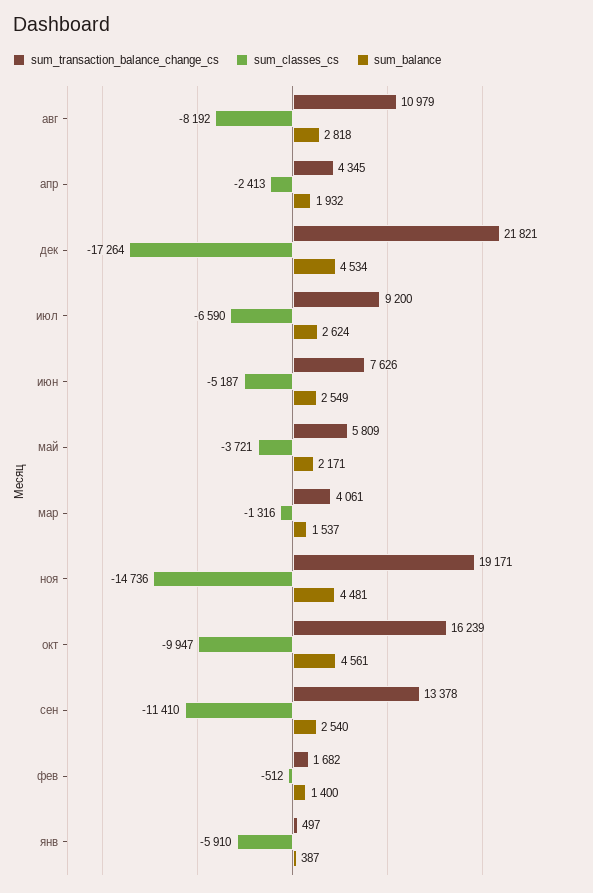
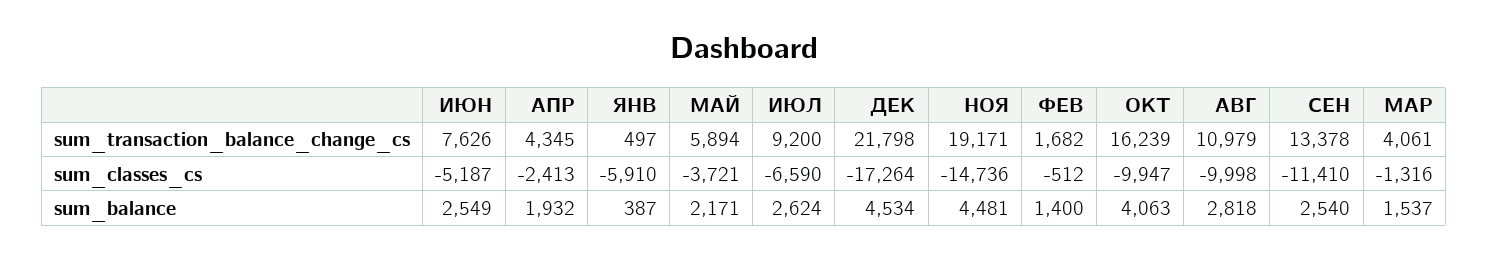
sum_classes_cs, авг: -8192 -> -9998
sum_transaction_balance_change_cs, дек: 21821 -> 21798
sum_transaction_balance_change_cs, май: 5809 -> 5894
sum_balance, окт: 4561 -> 4063

